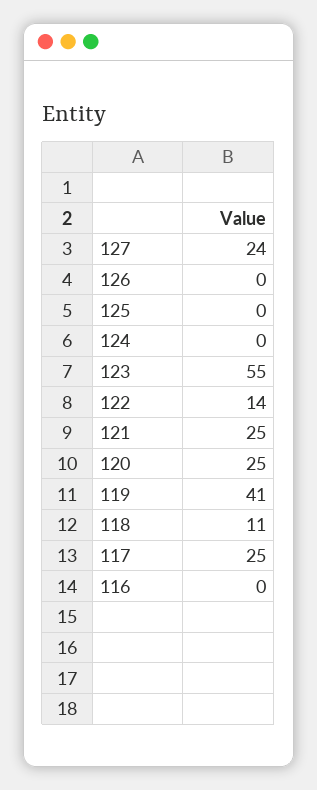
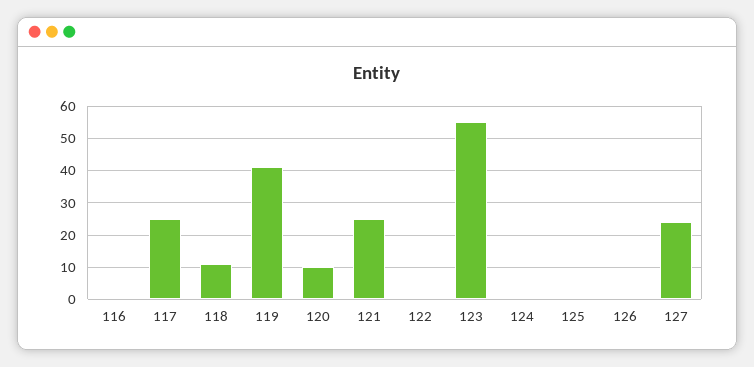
122: 14 -> 0
120: 25 -> 10

